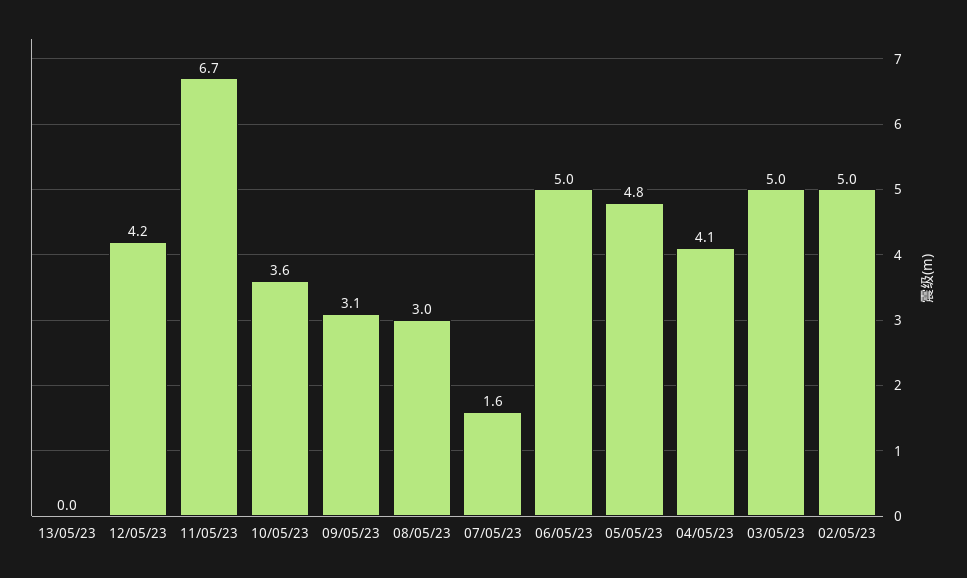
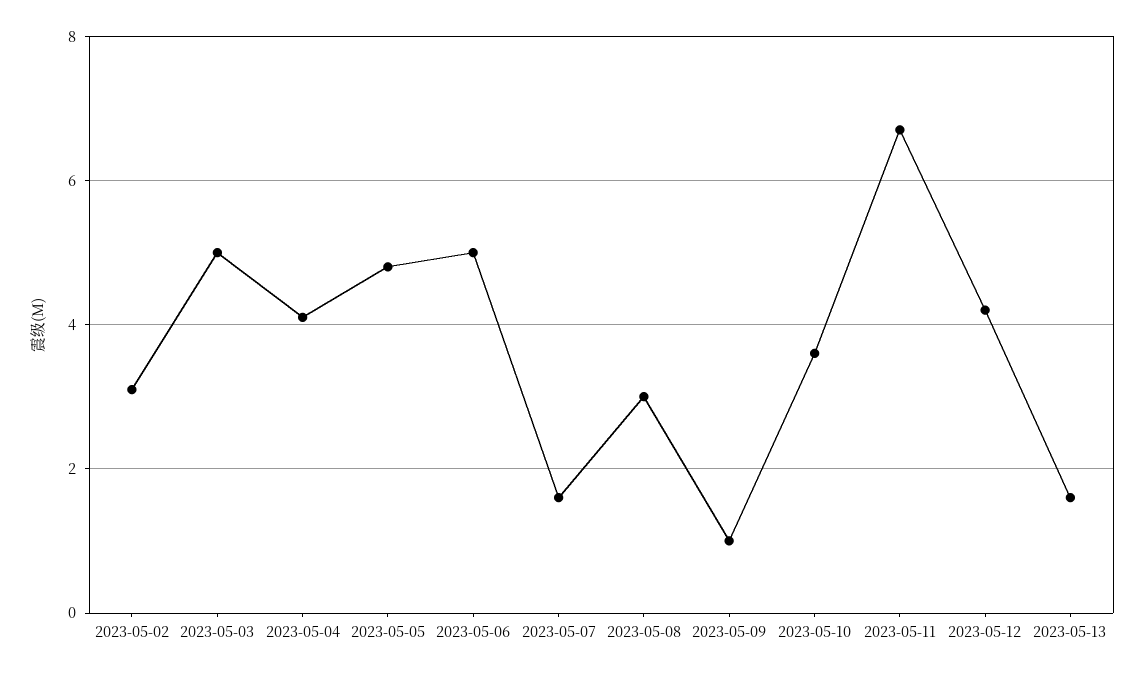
13/05/23: 0 -> 1.5
09/05/23: 3.1 -> 1
02/05/23: 5 -> 3

